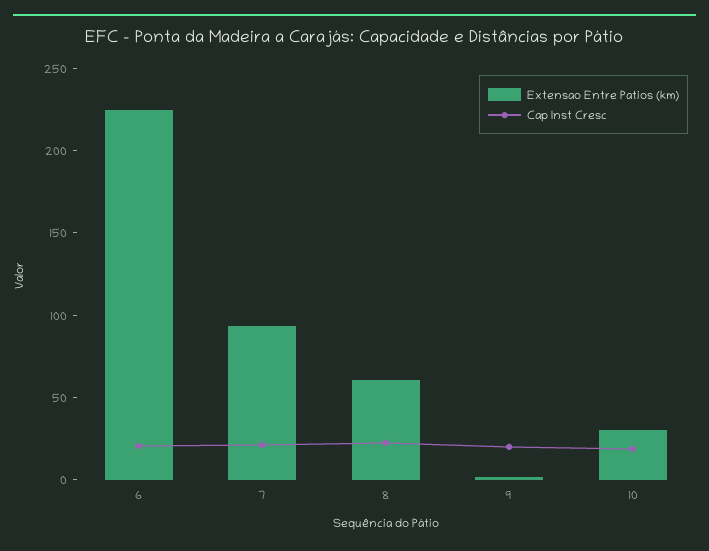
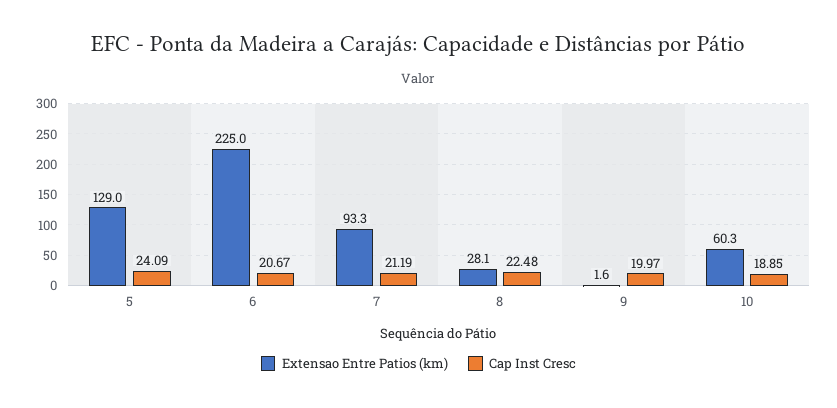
Extensao Entre Patios (km), 8: 60 -> 28.1
Extensao Entre Patios (km), 10: 30 -> 60.3
Extensao Entre Patios (km), 5: none -> 129
Cap Inst Cresc, 5: none -> 24.09

